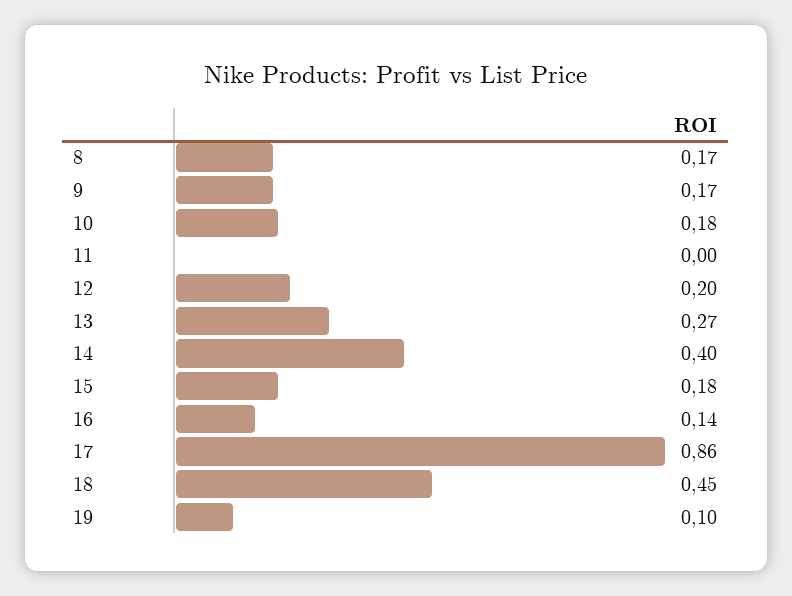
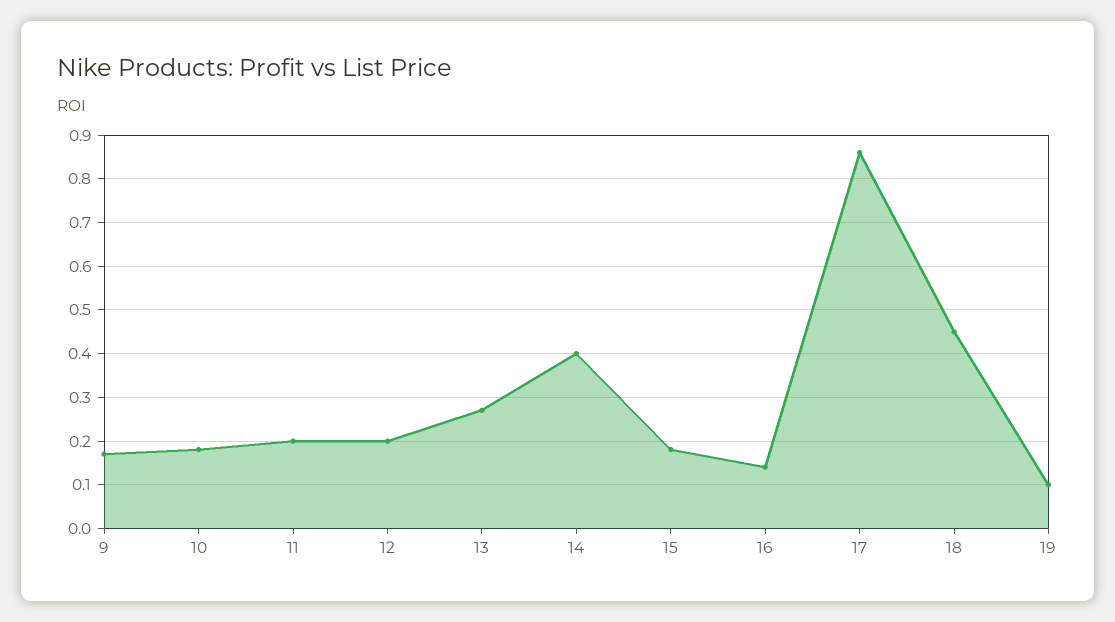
8: 0.17 -> none
11: 0 -> 0.2

